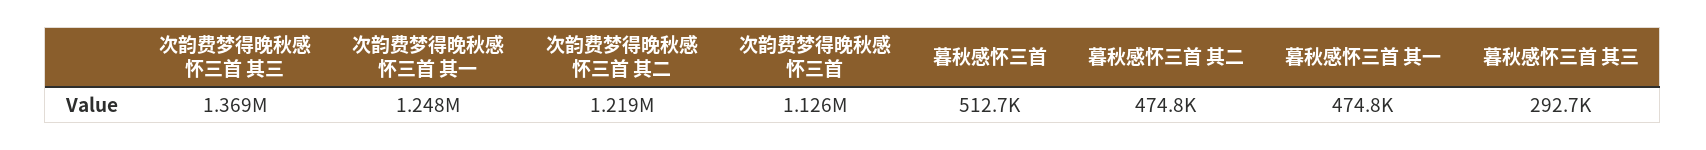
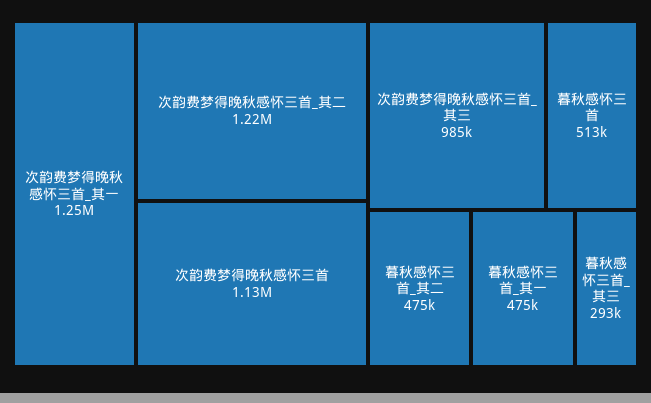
次韵费梦得晚秋感怀三首 其三: 1369000 -> 985000

